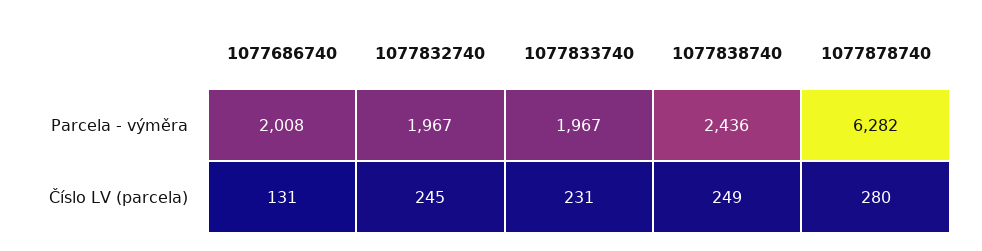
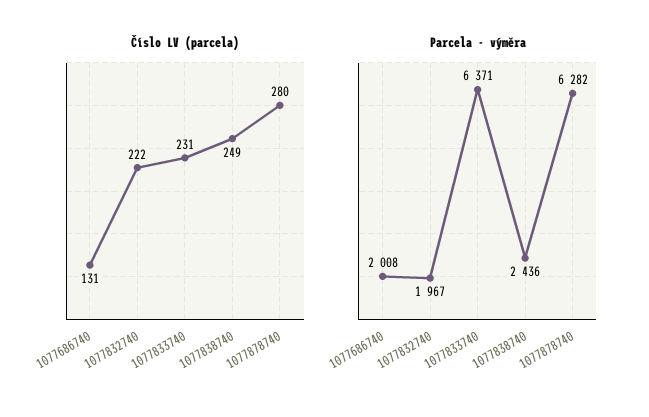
Parcela - výměra, 1077833740: 1967 -> 6371
Číslo LV (parcela), 1077832740: 245 -> 222

